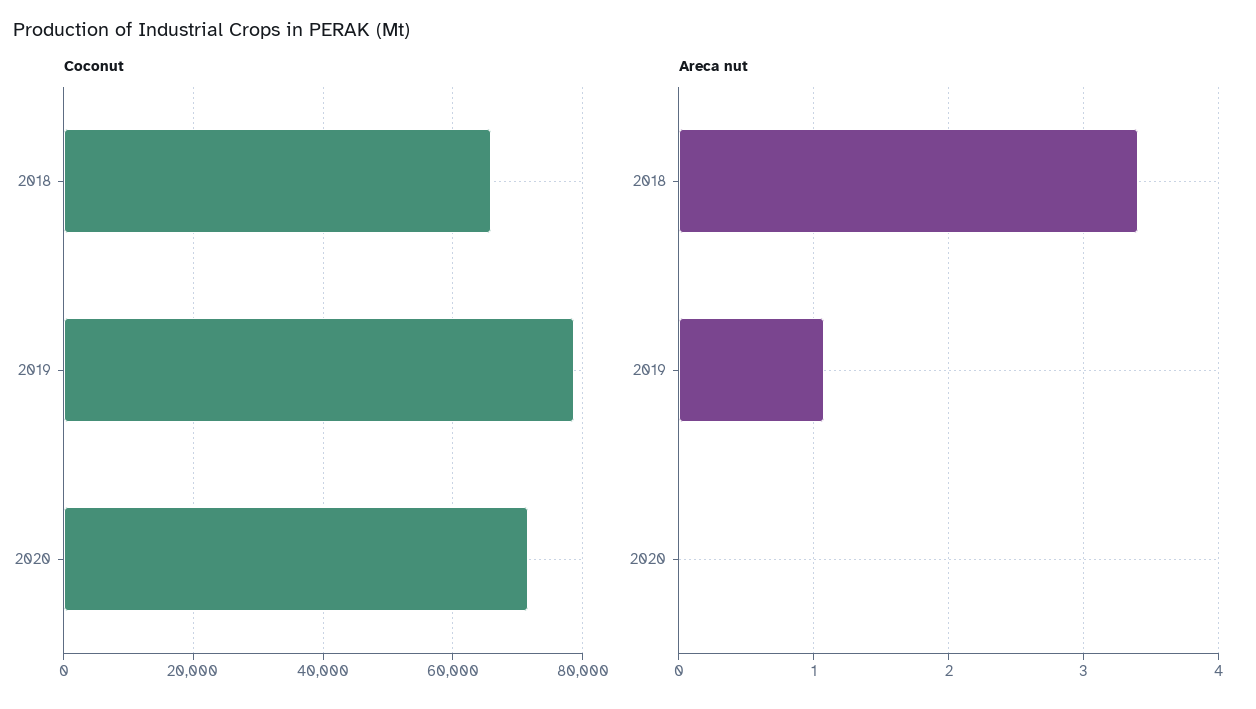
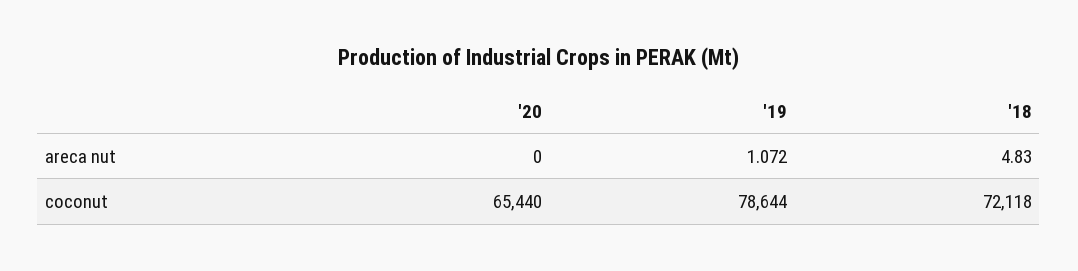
Coconut, 2018: 66000 -> 72118
Coconut, 2020: 72000 -> 65440
Areca nut, 2018: 3.4 -> 4.83

